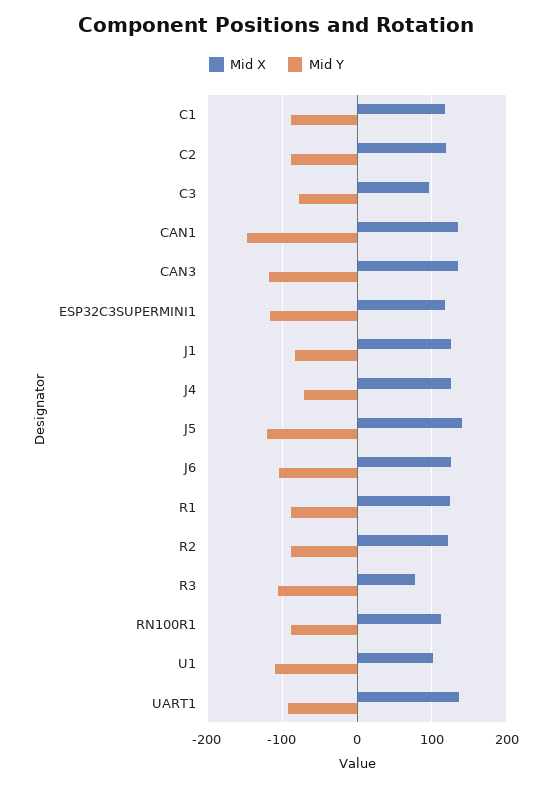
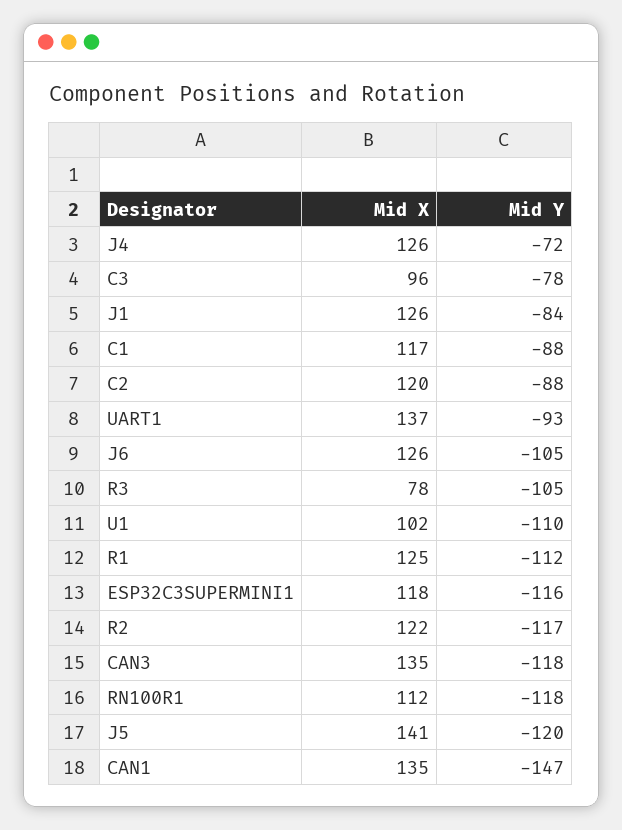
Mid Y, R1: -90 -> -112
Mid Y, R2: -90 -> -117
Mid Y, RN100R1: -90 -> -118

